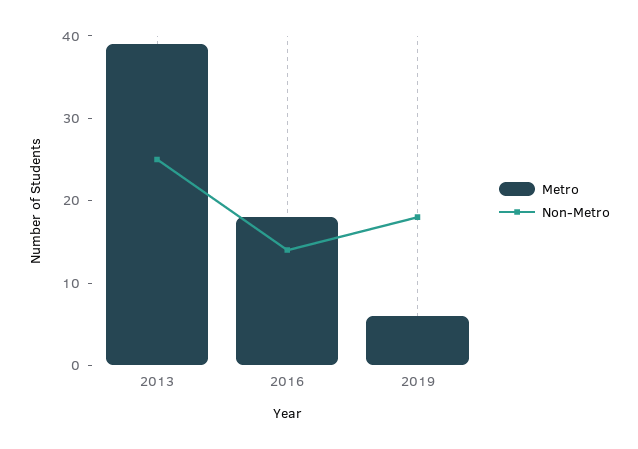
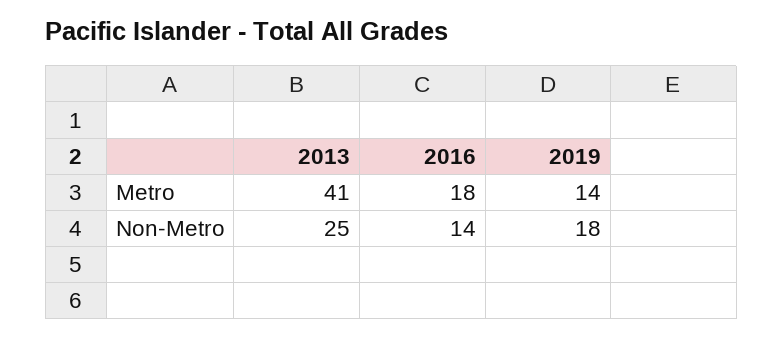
Metro, 2013: 39 -> 41
Metro, 2019: 6 -> 14

